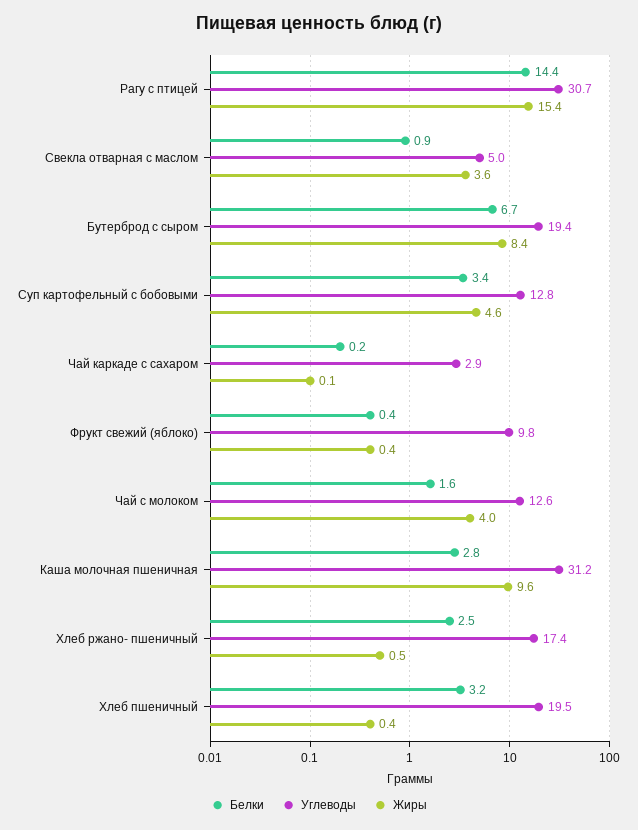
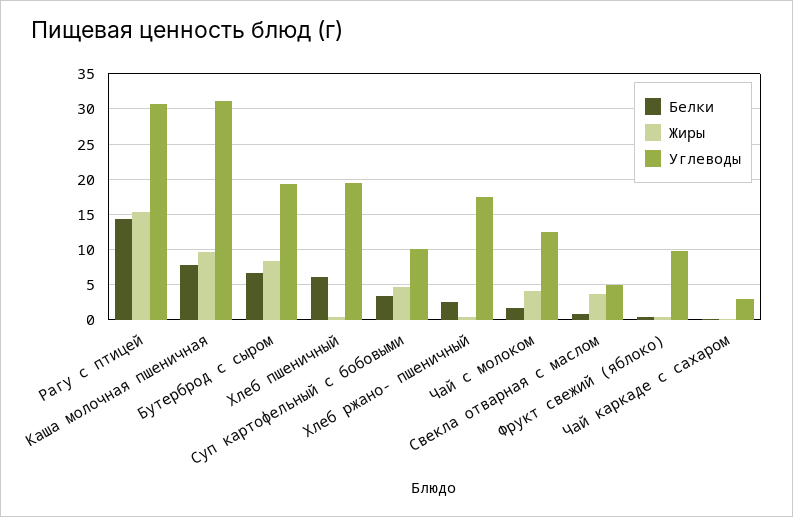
Углеводы, Суп картофельный с бобовыми: 12.8 -> 10
Белки, Каша молочная пшеничная: 2.8 -> 8
Белки, Хлеб пшеничный: 3.2 -> 6

